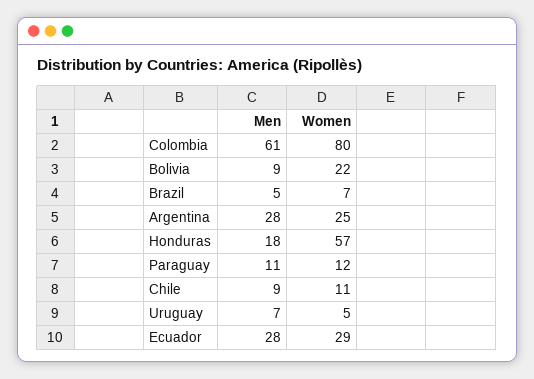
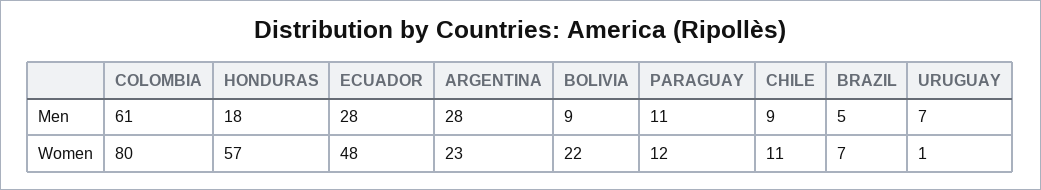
Women, Argentina: 25 -> 23
Women, Uruguay: 5 -> 1
Women, Ecuador: 29 -> 48

